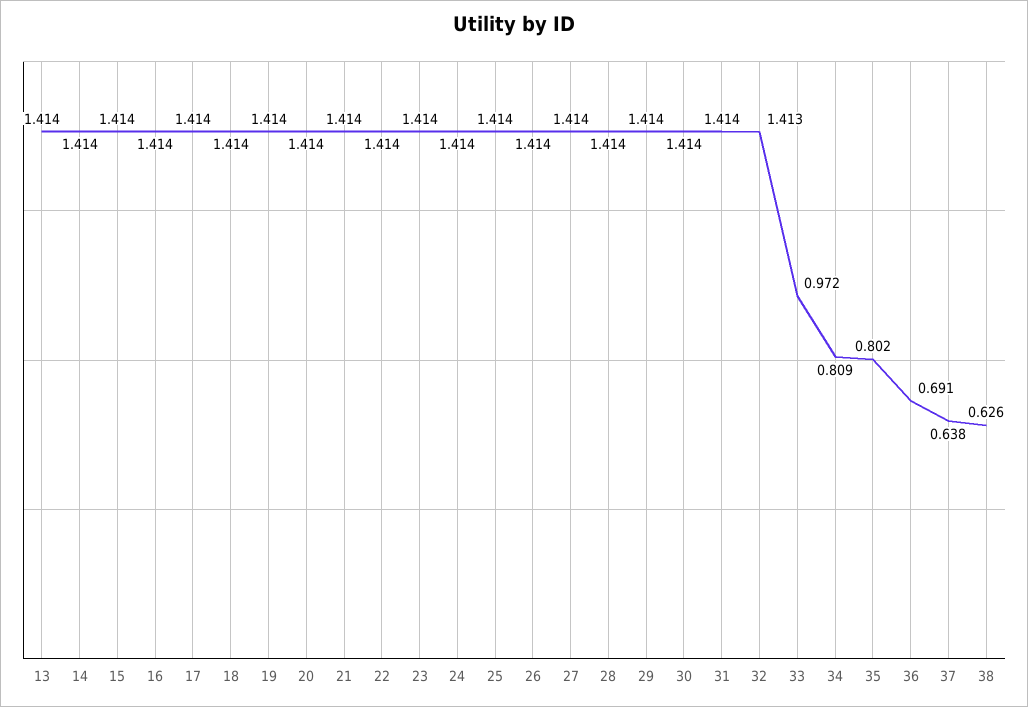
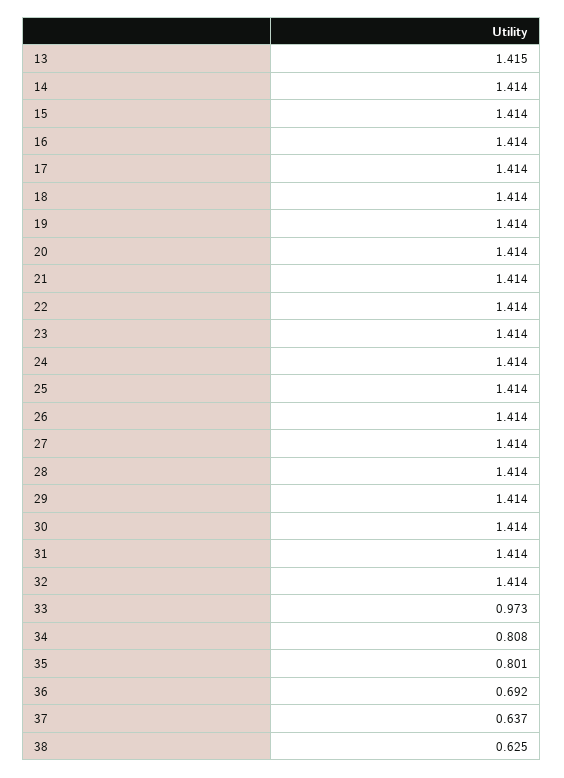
13: 1.414 -> 1.415
32: 1.413 -> 1.414
33: 0.972 -> 0.973
34: 0.809 -> 0.808
35: 0.802 -> 0.801
36: 0.691 -> 0.692
37: 0.638 -> 0.637
38: 0.626 -> 0.625

